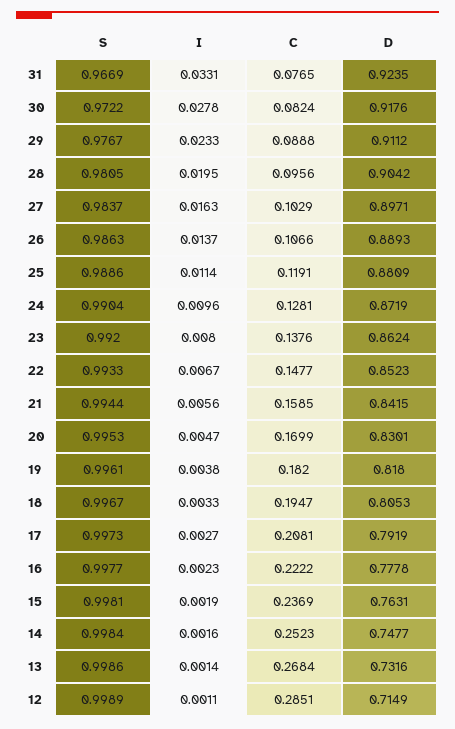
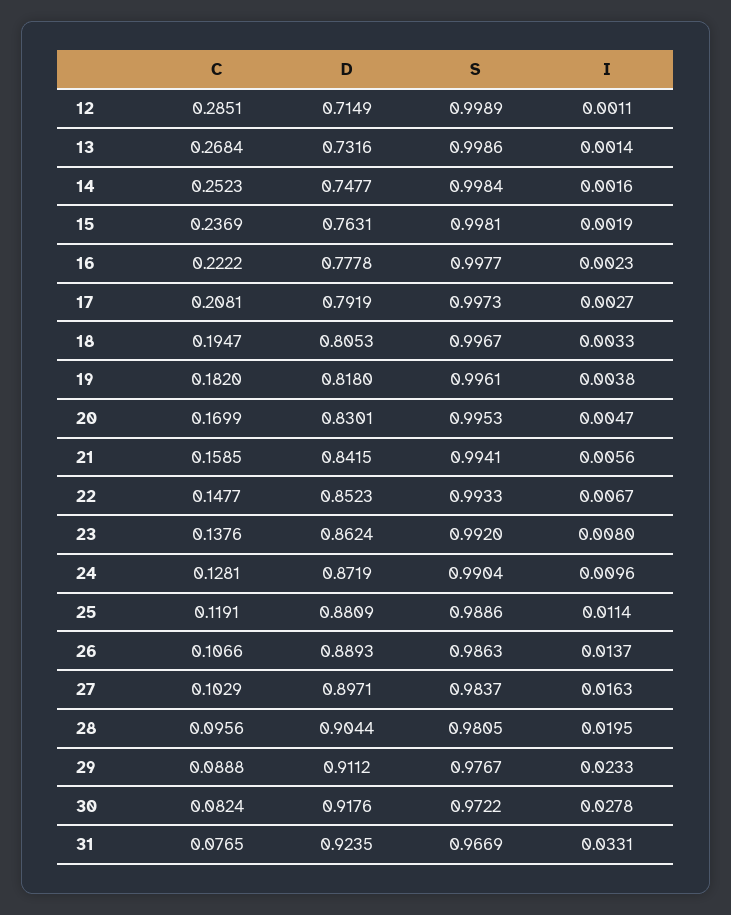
D, 28: 0.9042 -> 0.9044
S, 21: 0.9944 -> 0.9941

